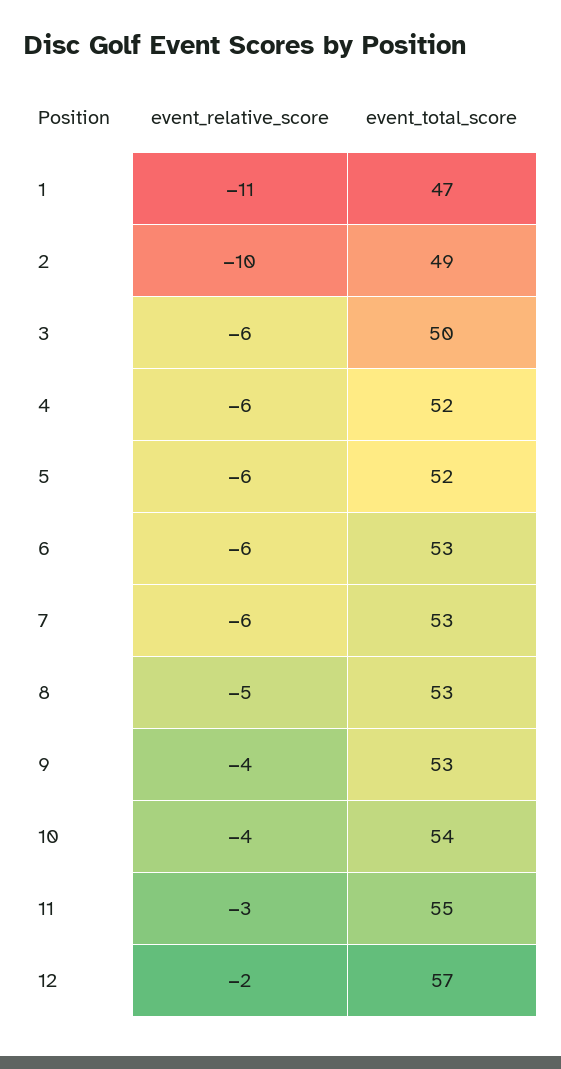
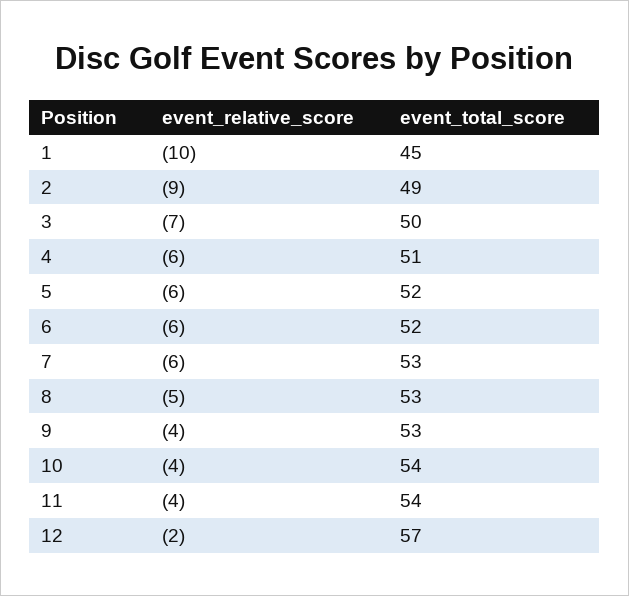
event_relative_score, 1: -11 -> -10
event_total_score, 1: 47 -> 45
event_relative_score, 2: -10 -> -9
event_relative_score, 3: -6 -> -7
event_total_score, 4: 52 -> 51
event_total_score, 6: 53 -> 52
event_relative_score, 11: -3 -> -4
event_total_score, 11: 55 -> 54

